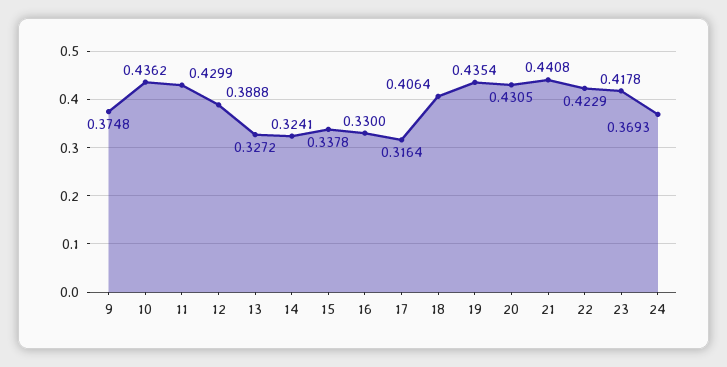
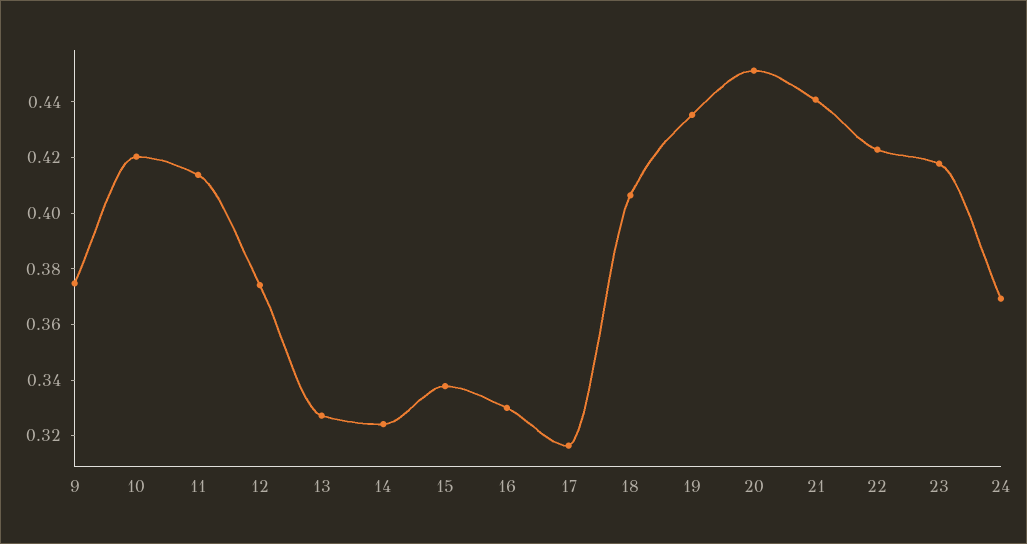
10: 0.4362 -> 0.42
11: 0.4299 -> 0.415
12: 0.3888 -> 0.375
20: 0.4305 -> 0.45

